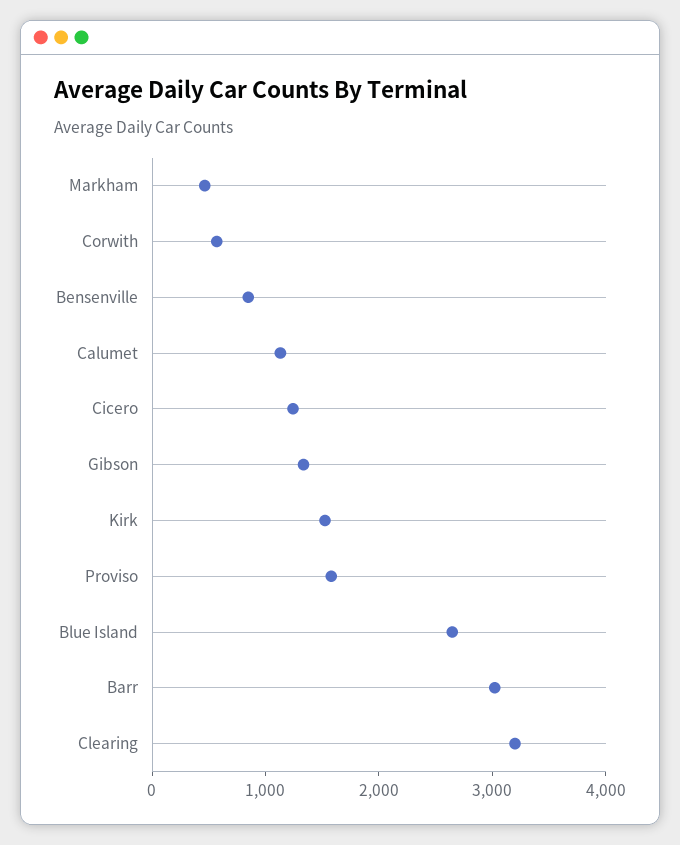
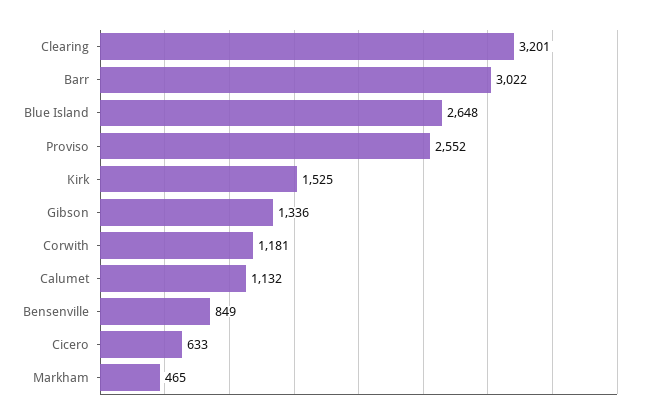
Corwith: 600 -> 1181
Cicero: 1200 -> 633
Proviso: 1600 -> 2552

